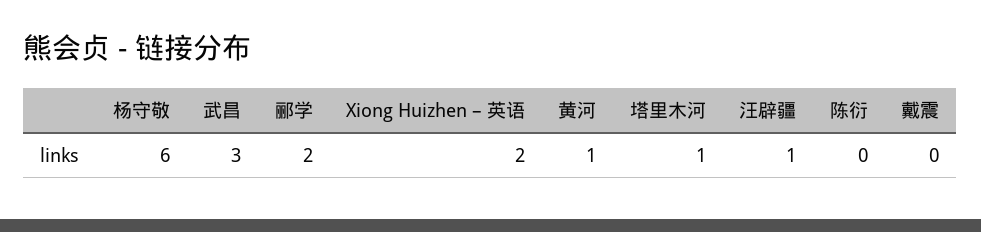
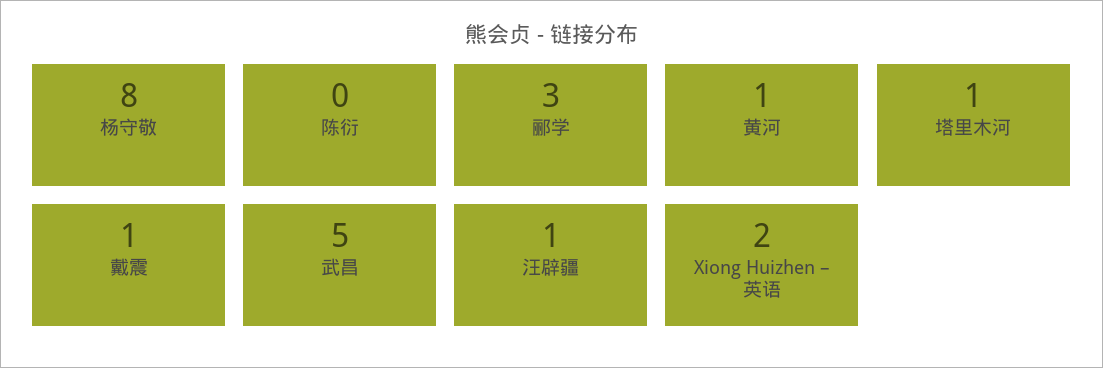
杨守敬: 6 -> 8
武昌: 3 -> 5
郦学: 2 -> 3
戴震: 0 -> 1

